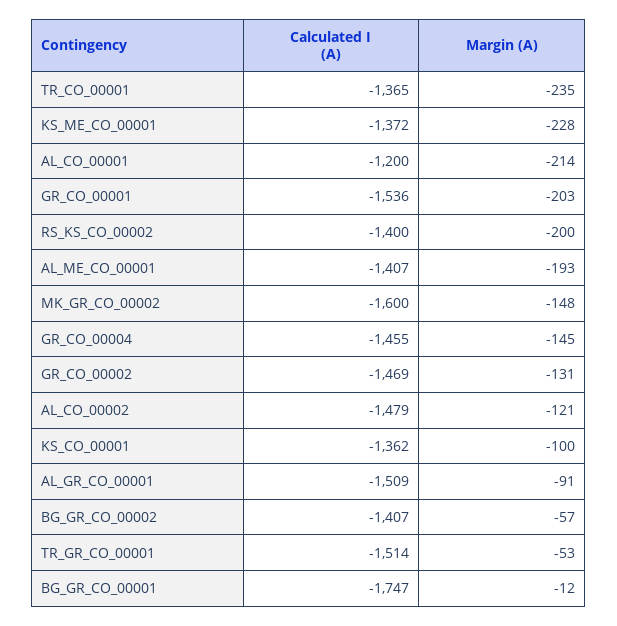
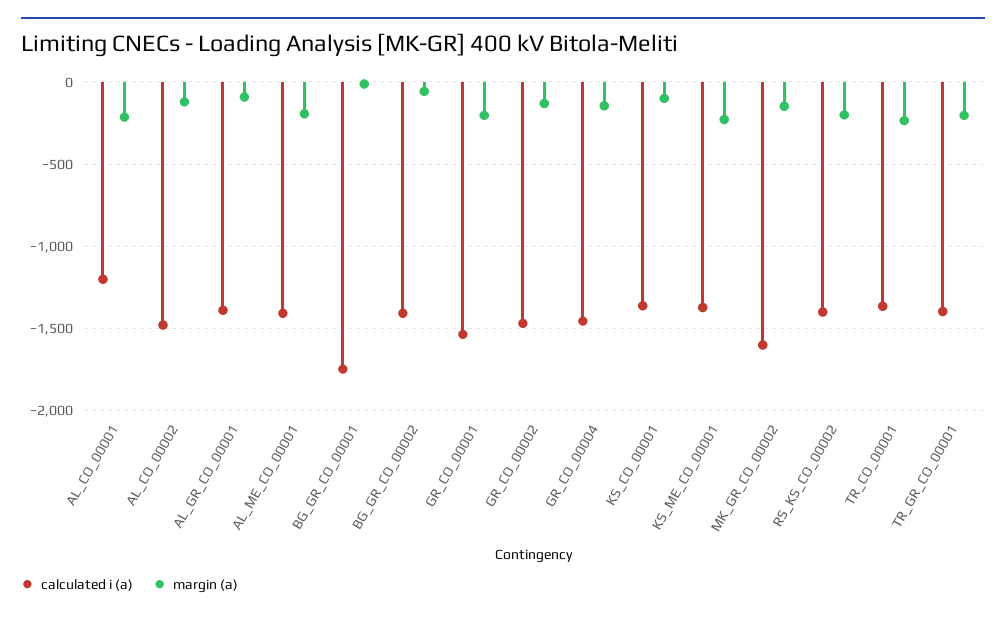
Calculated I (A), AL_GR_CO_00001: -1509 -> -1400
Calculated I (A), TR_GR_CO_00001: -1514 -> -1400
Margin (A), TR_GR_CO_00001: -53 -> -200

